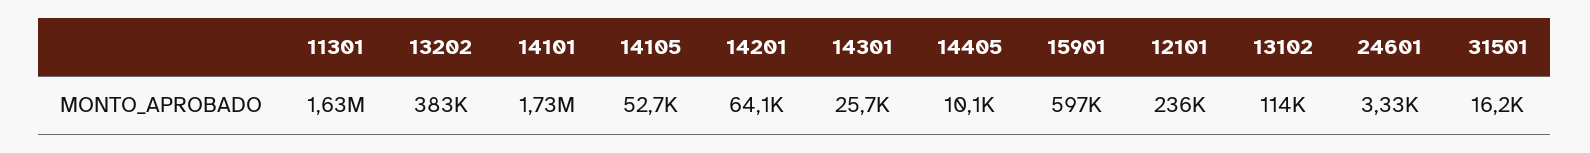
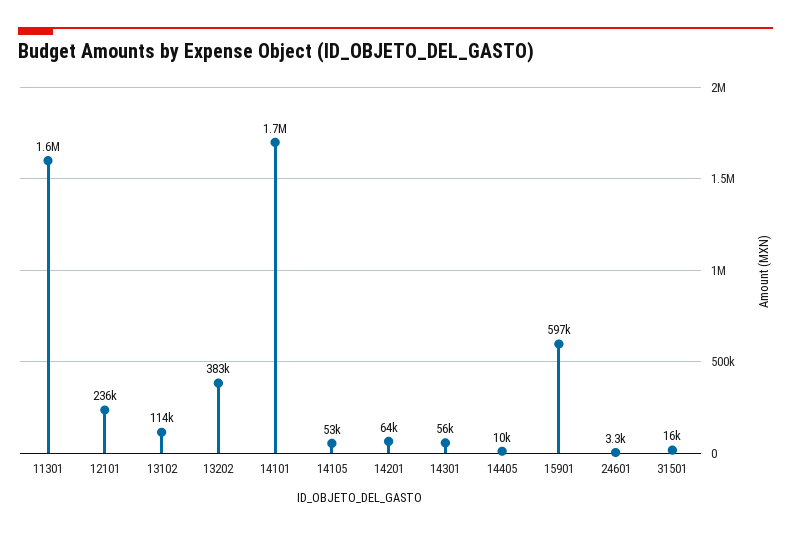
14301: 25700 -> 56000

